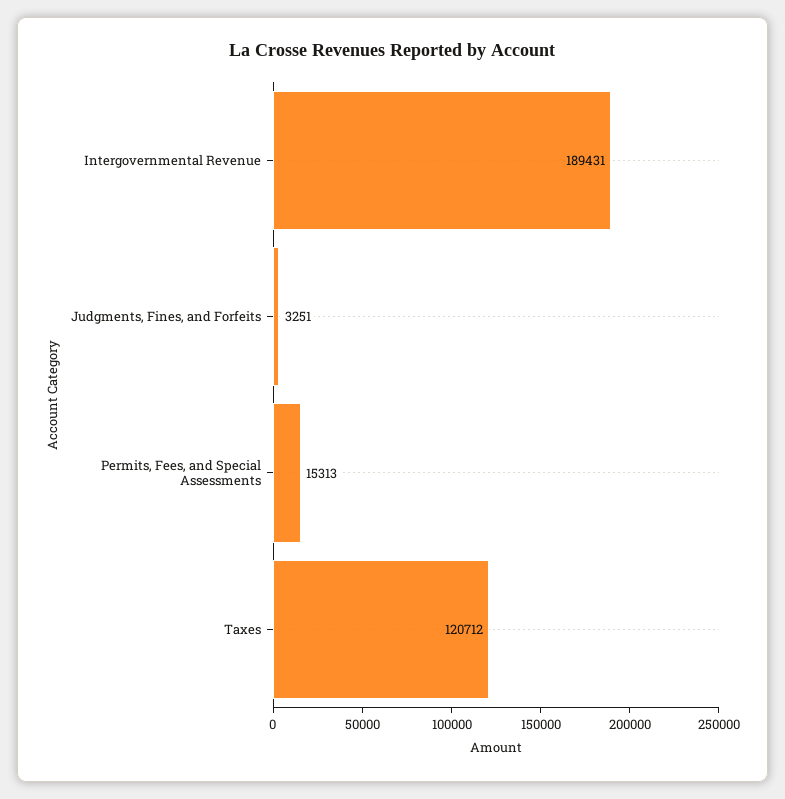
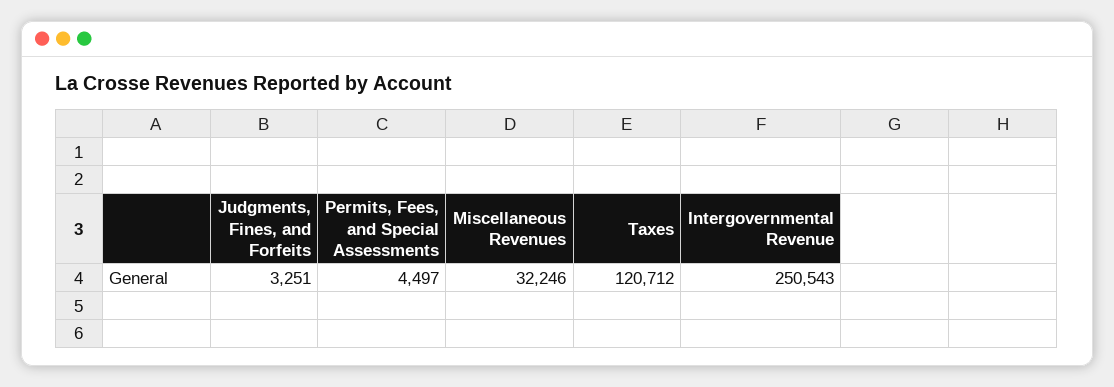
Intergovernmental Revenue: 189431 -> 250543
Permits, Fees, and Special Assessments: 15313 -> 4497
Miscellaneous Revenues: none -> 32246

